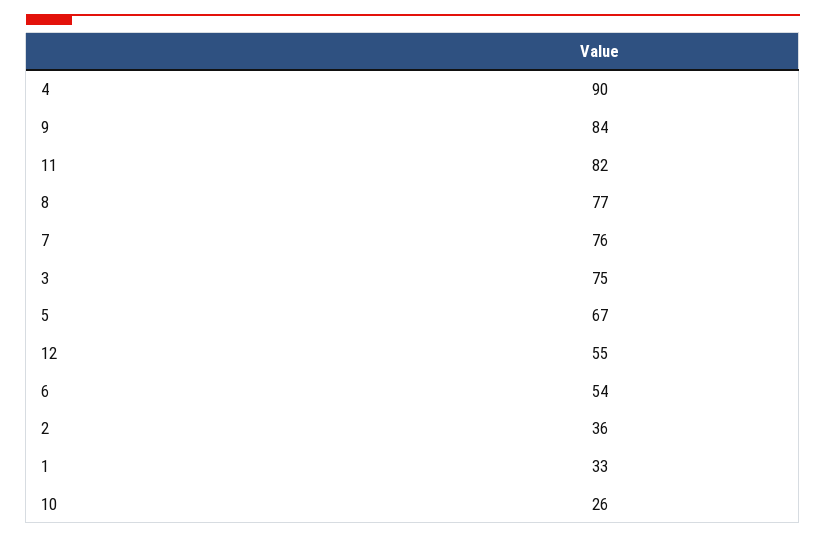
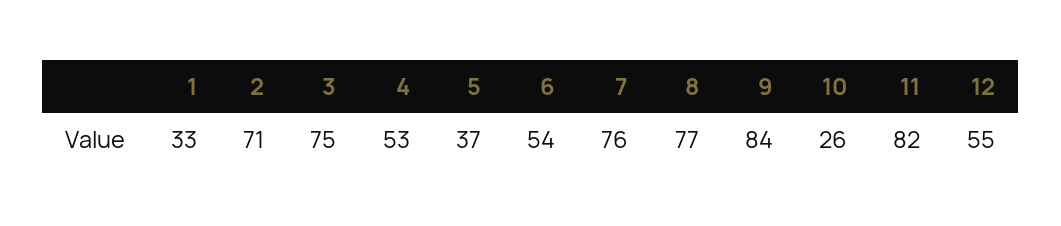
4: 90 -> 53
5: 67 -> 37
2: 36 -> 71

